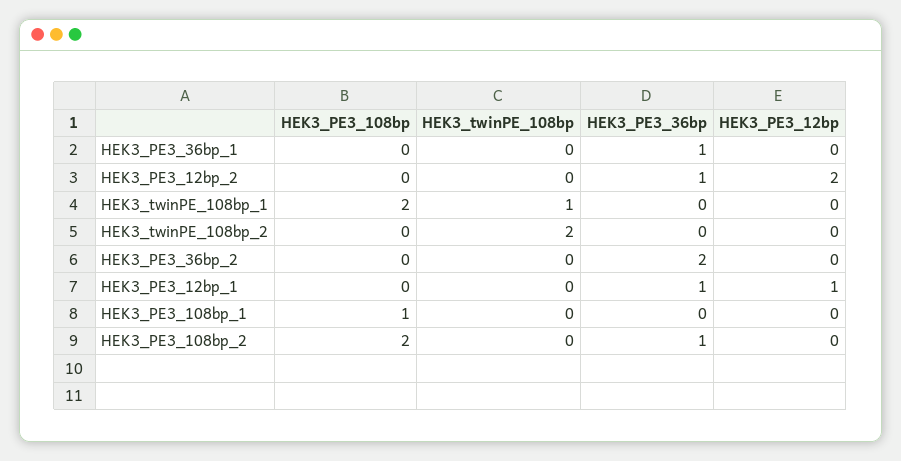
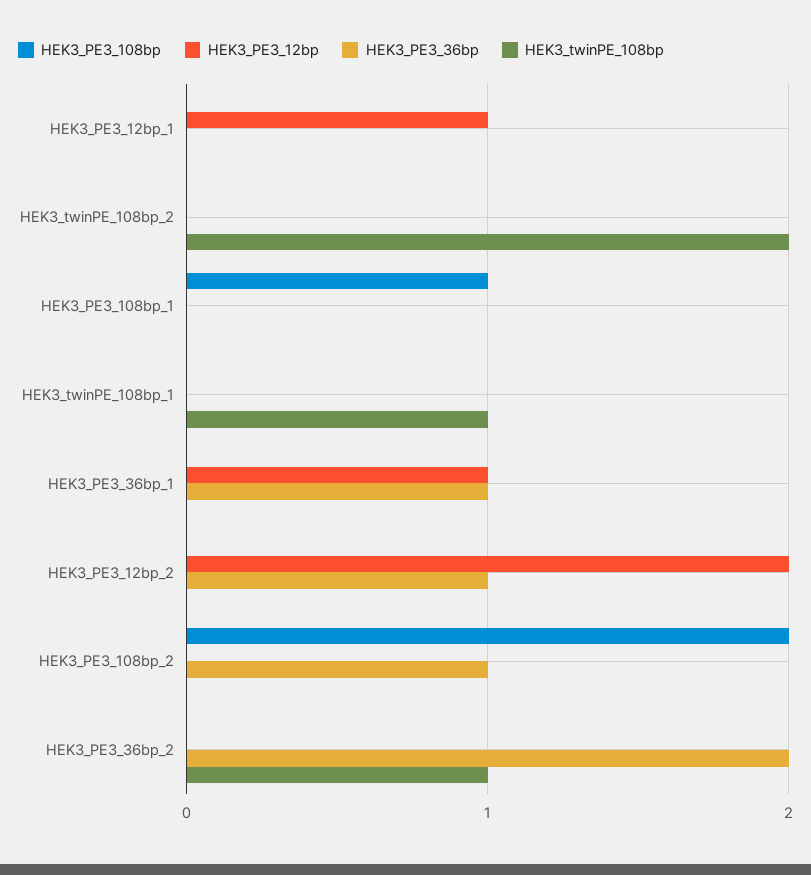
HEK3_PE3_12bp, HEK3_PE3_36bp_1: 0 -> 1
HEK3_PE3_108bp, HEK3_twinPE_108bp_1: 2 -> 0
HEK3_twinPE_108bp, HEK3_PE3_36bp_2: 0 -> 1
HEK3_PE3_36bp, HEK3_PE3_12bp_1: 1 -> 0

